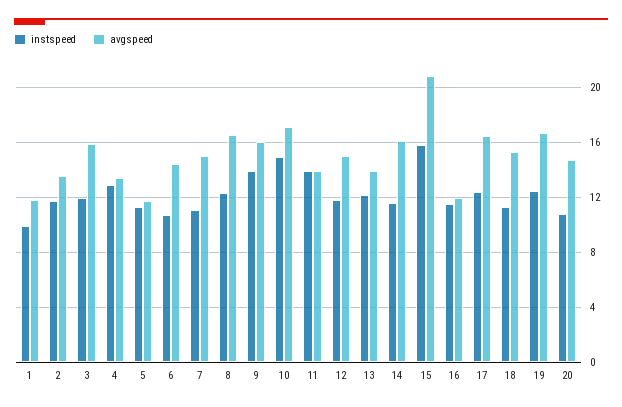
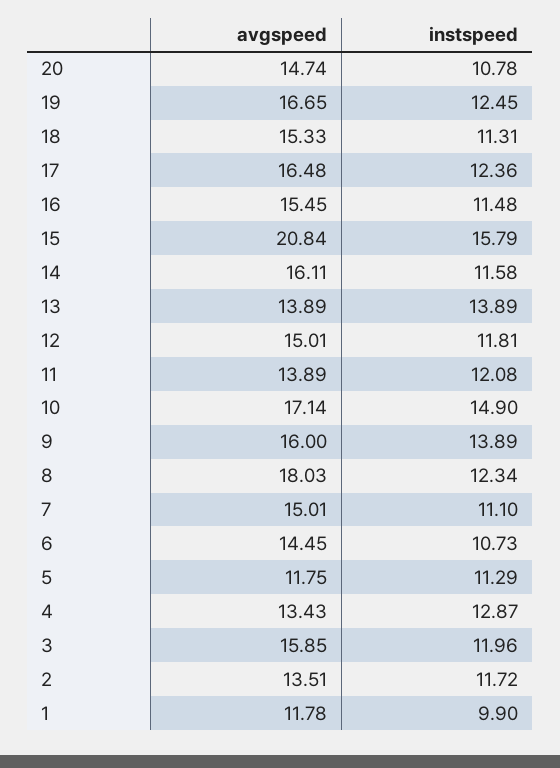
avgspeed, 8: 16.5 -> 18.03
instspeed, 11: 14 -> 12.08
instspeed, 13: 12 -> 13.89
avgspeed, 16: 12 -> 15.45

